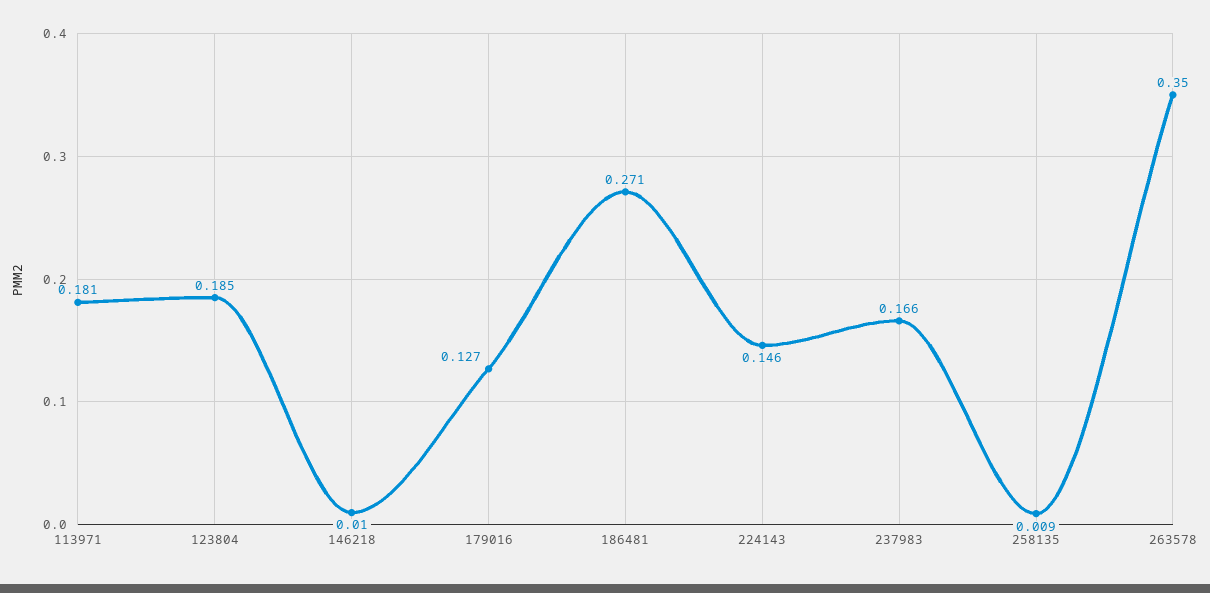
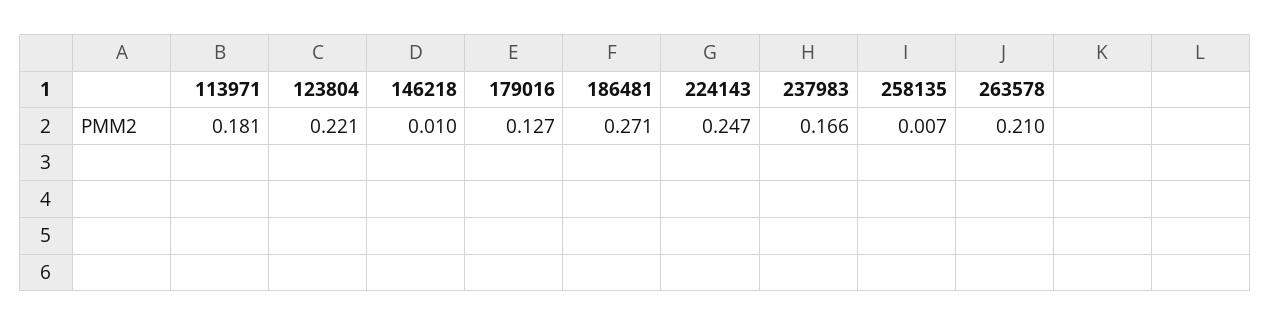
123804: 0.185 -> 0.221
224143: 0.146 -> 0.247
258135: 0.009 -> 0.007
263578: 0.35 -> 0.21

